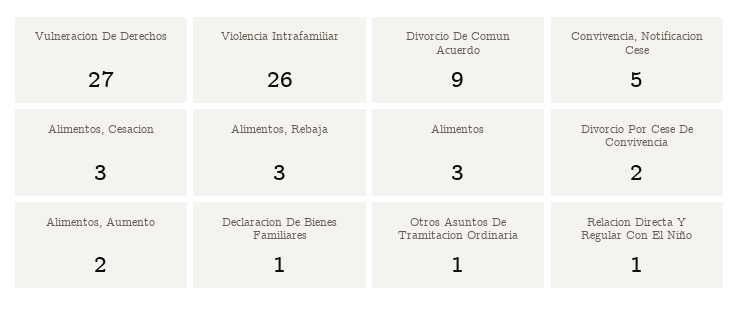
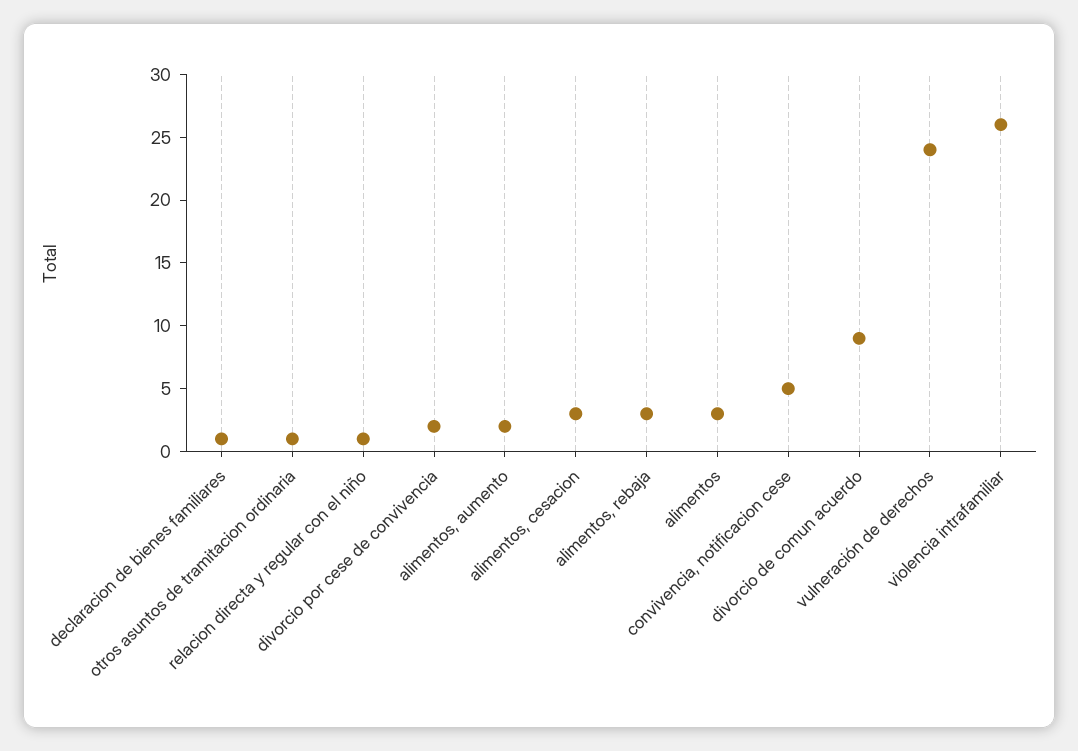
Vulneración De Derechos: 27 -> 24

